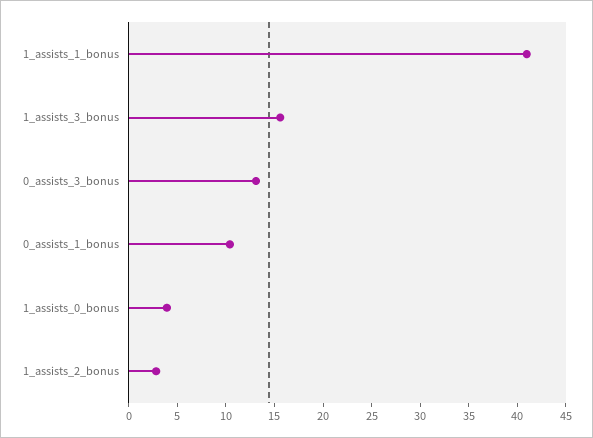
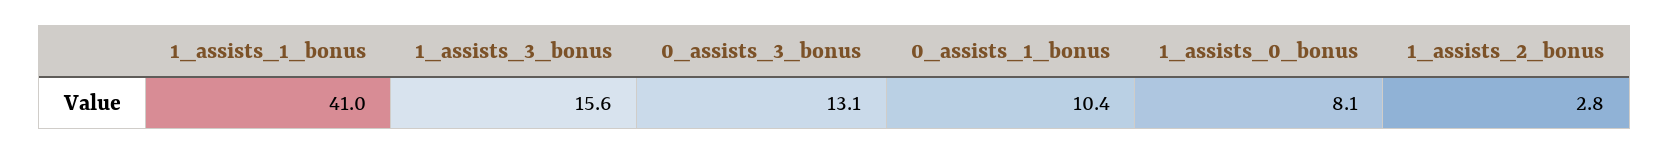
1_assists_0_bonus: 4 -> 8.1

